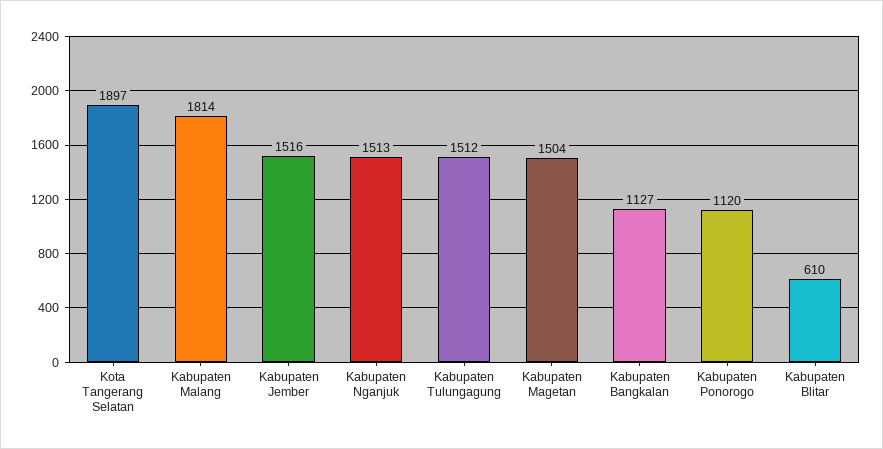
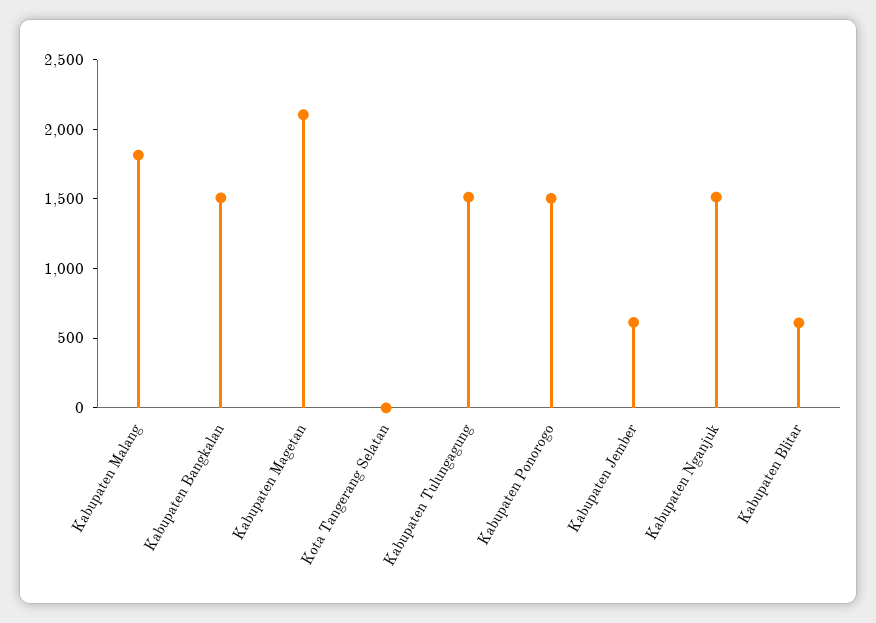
Kota Tangerang Selatan: 1897 -> 0
Kabupaten Jember: 1516 -> 600
Kabupaten Magetan: 1504 -> 2100
Kabupaten Bangkalan: 1127 -> 1500
Kabupaten Ponorogo: 1120 -> 1500

